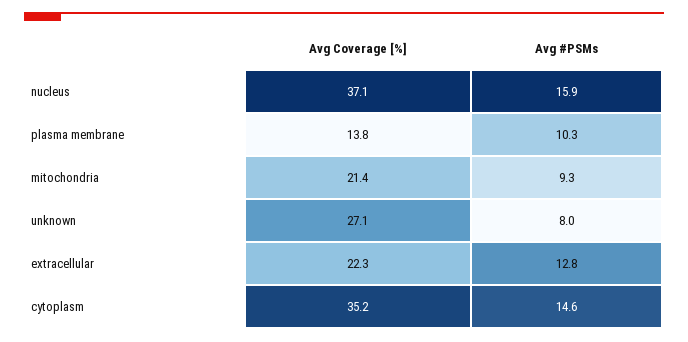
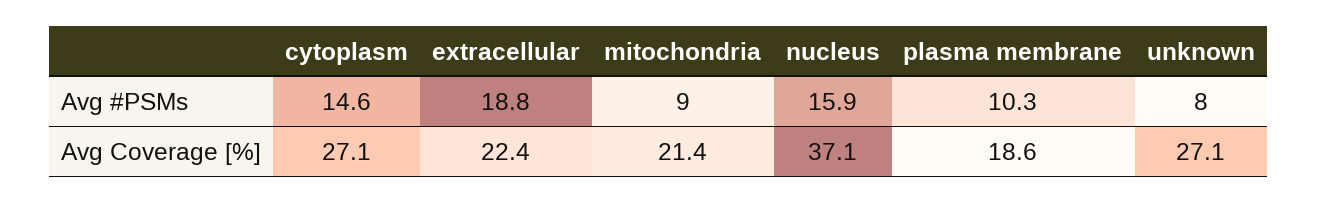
Avg Coverage [%], plasma membrane: 13.8 -> 18.6
Avg #PSMs, mitochondria: 9.3 -> 9
Avg Coverage [%], extracellular: 22.3 -> 22.4
Avg #PSMs, extracellular: 12.8 -> 18.8
Avg Coverage [%], cytoplasm: 35.2 -> 27.1

